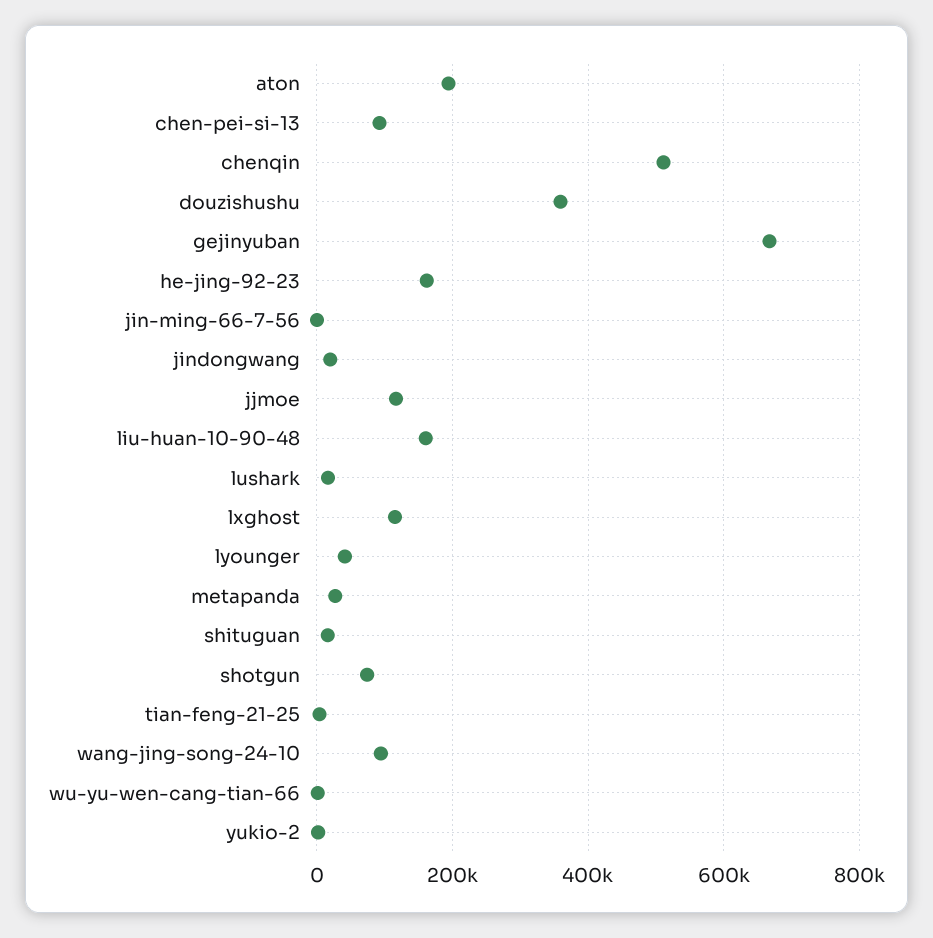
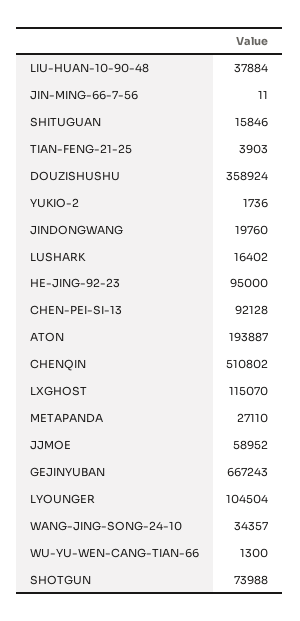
he-jing-92-23: 160000 -> 95000
jjmoe: 120000 -> 58952
liu-huan-10-90-48: 160000 -> 37884
lyounger: 40000 -> 104504
wang-jing-song-24-10: 100000 -> 34357

